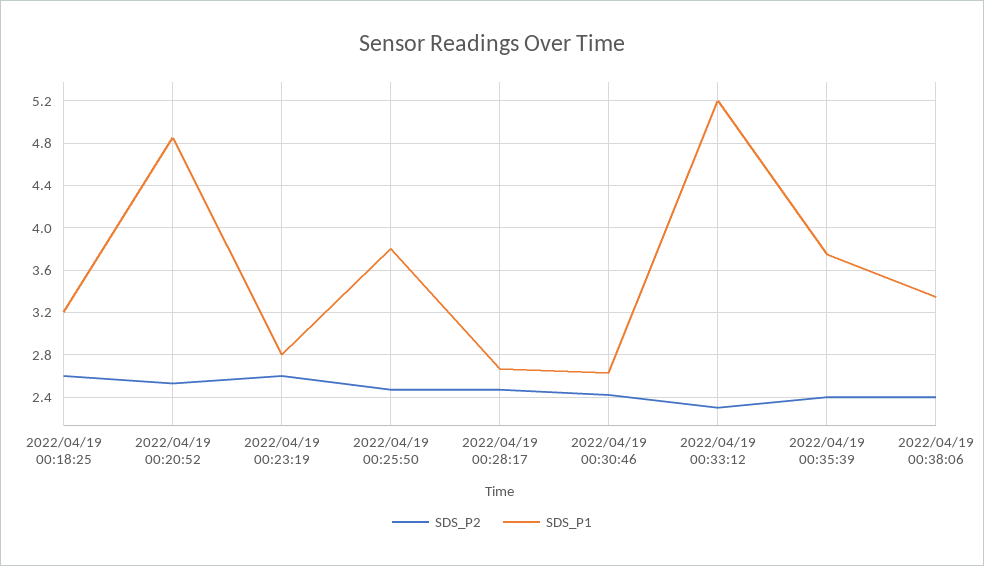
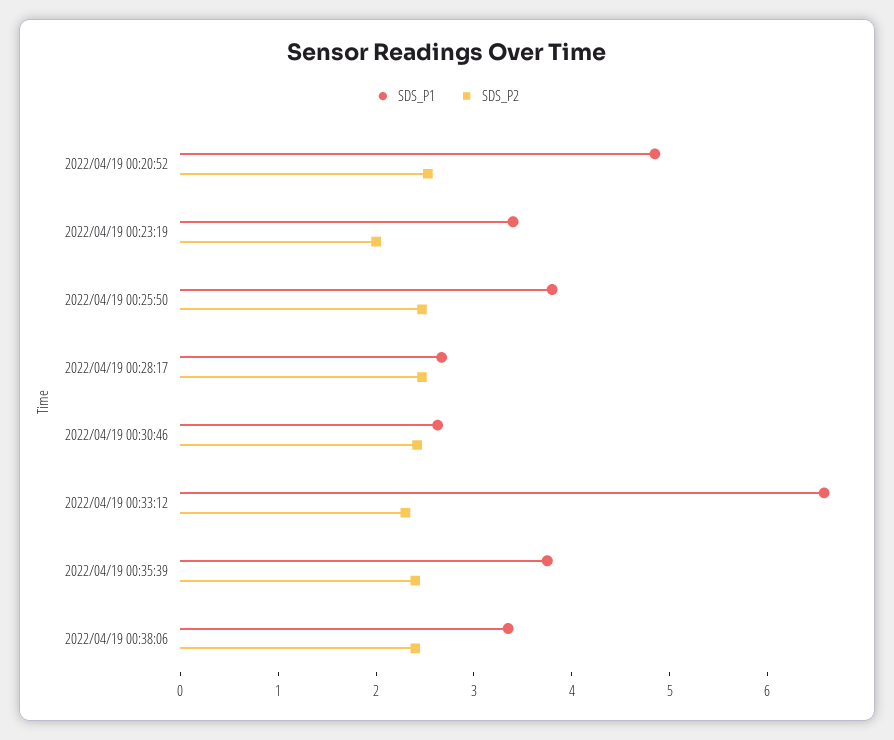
SDS_P2, 2022/04/19 00:18:25: 2.6 -> none
SDS_P1, 2022/04/19 00:18:25: 3.2 -> none
SDS_P2, 2022/04/19 00:23:19: 2.6 -> 2
SDS_P1, 2022/04/19 00:23:19: 2.8 -> 3.4
SDS_P1, 2022/04/19 00:33:12: 5.2 -> 6.6

